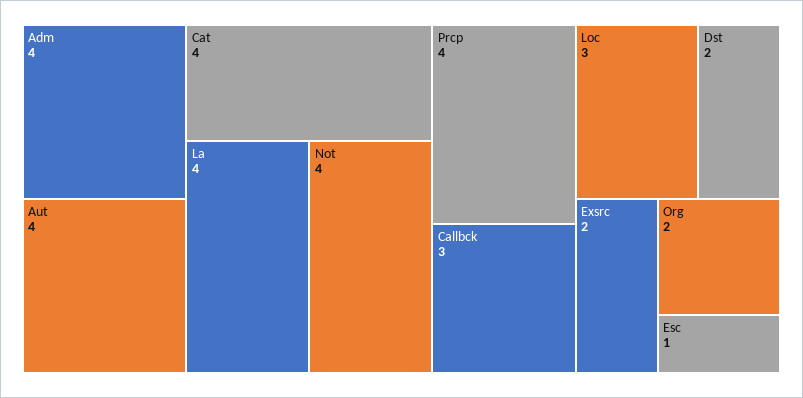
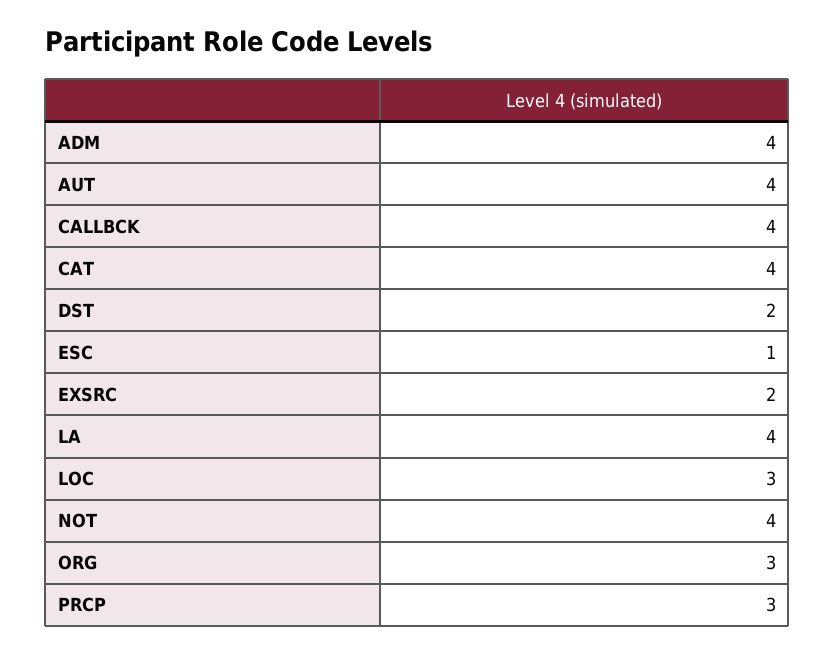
Prcp: 4 -> 3
Callbck: 3 -> 4
Org: 2 -> 3

